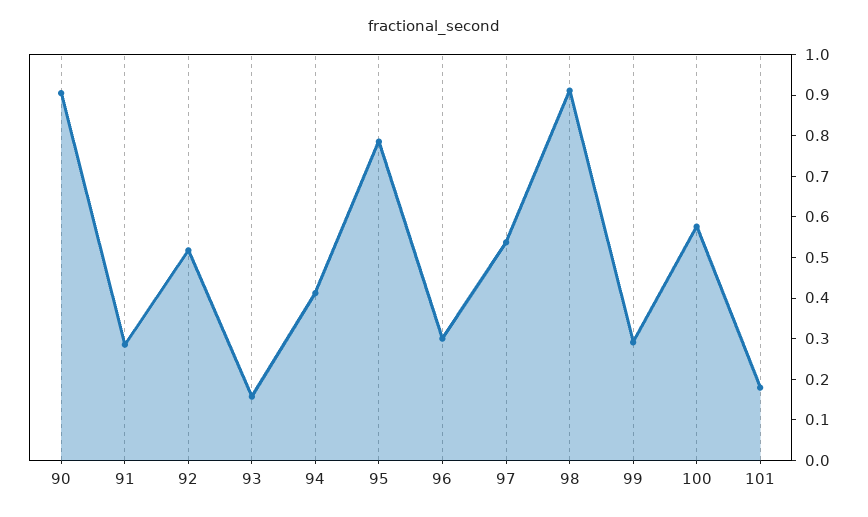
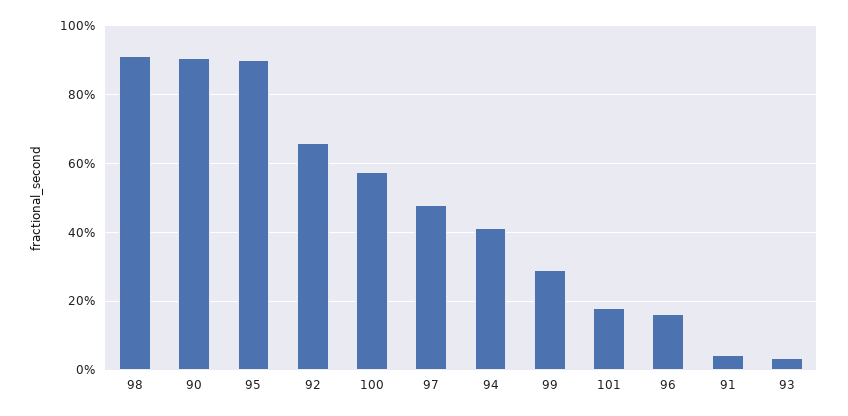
91: 0.28 -> 0.04
92: 0.52 -> 0.66
93: 0.16 -> 0.04
95: 0.78 -> 0.9
96: 0.3 -> 0.16
97: 0.54 -> 0.48

